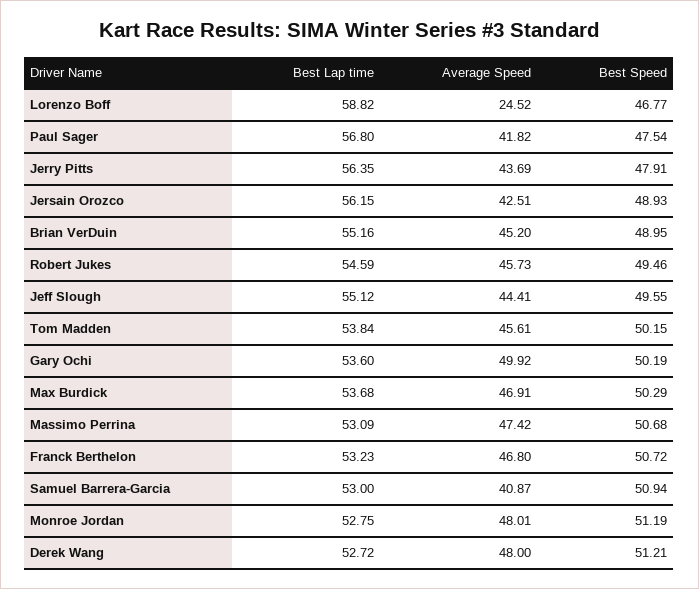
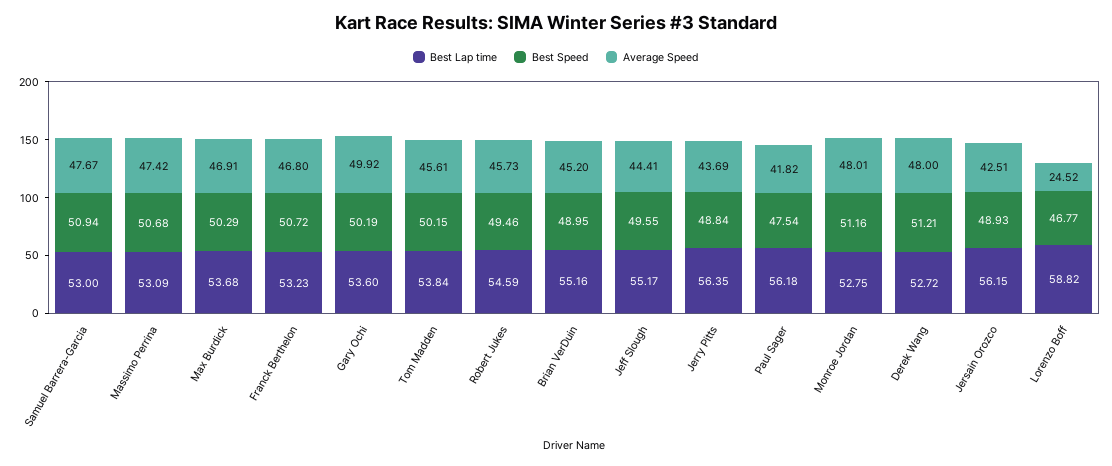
Best Lap time, Paul Sager: 56.8 -> 56.18
Best Speed, Jerry Pitts: 47.91 -> 48.84
Best Lap time, Jeff Slough: 55.12 -> 55.17
Average Speed, Samuel Barrera-Garcia: 40.87 -> 47.67
Best Speed, Monroe Jordan: 51.19 -> 51.16

